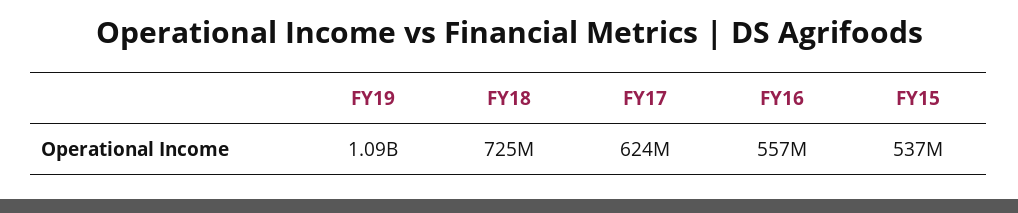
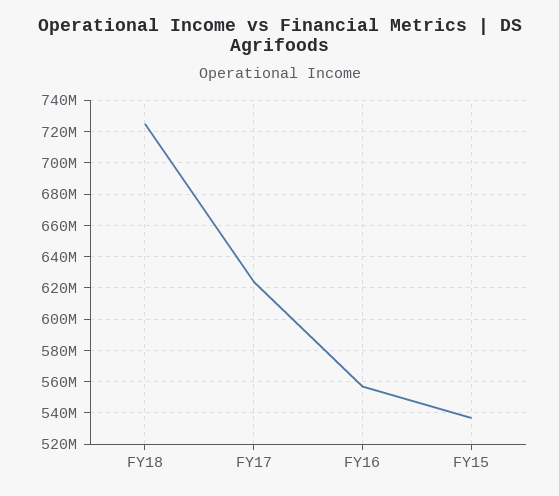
FY19: 1090000000 -> none

